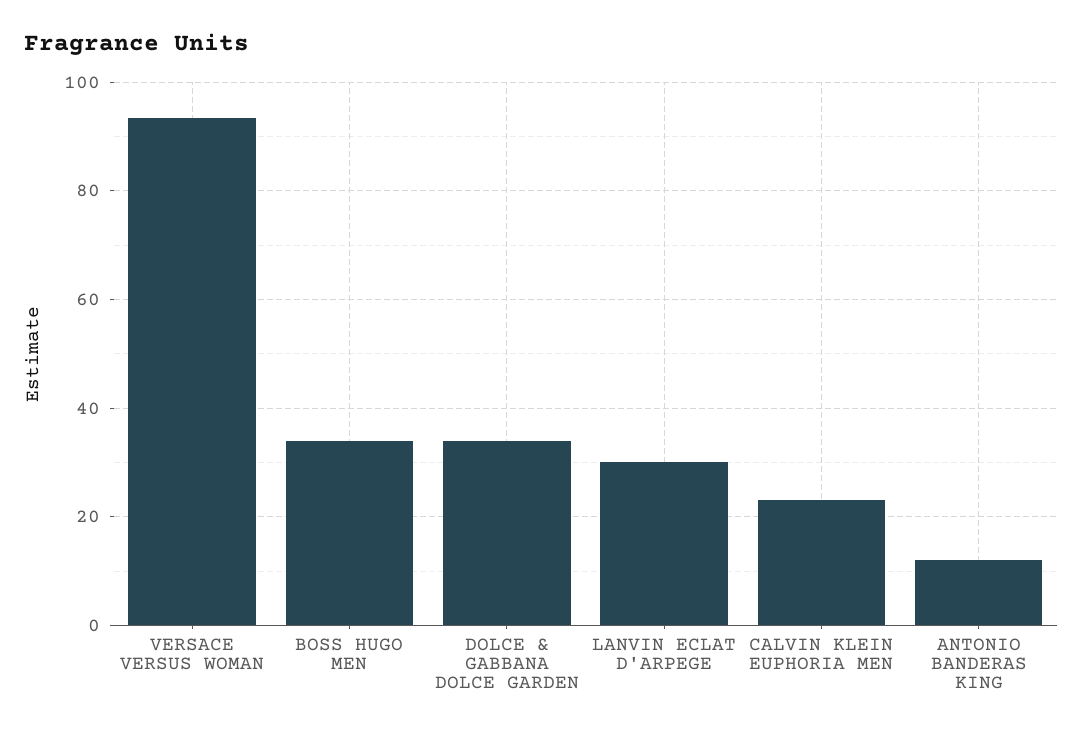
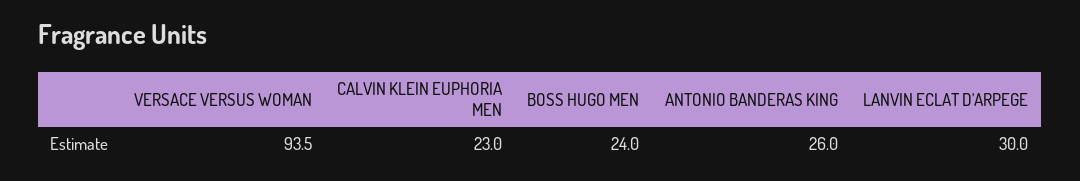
BOSS HUGO MEN: 34 -> 24
DOLCE & GABBANA DOLCE GARDEN: 34 -> none
ANTONIO BANDERAS KING: 12 -> 26

